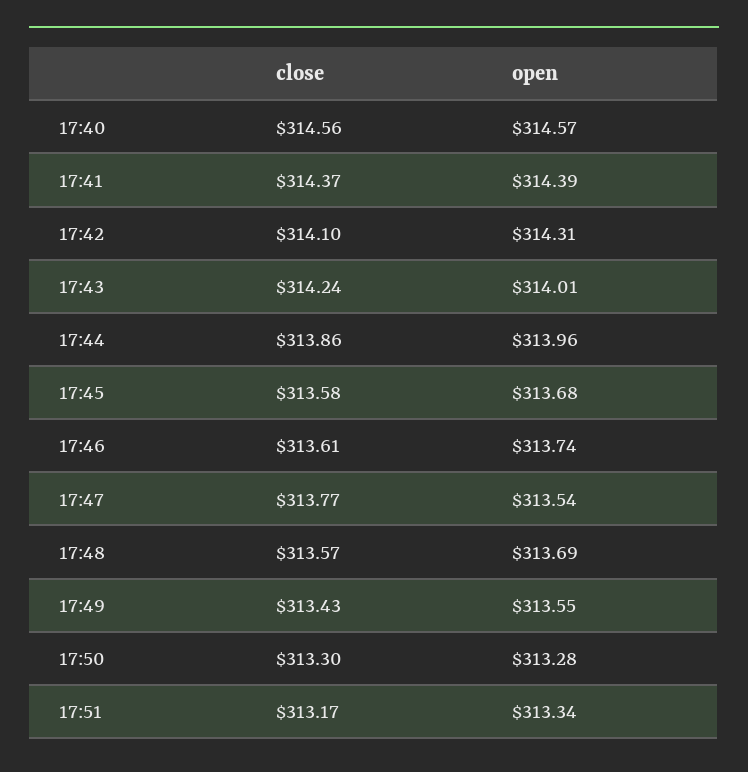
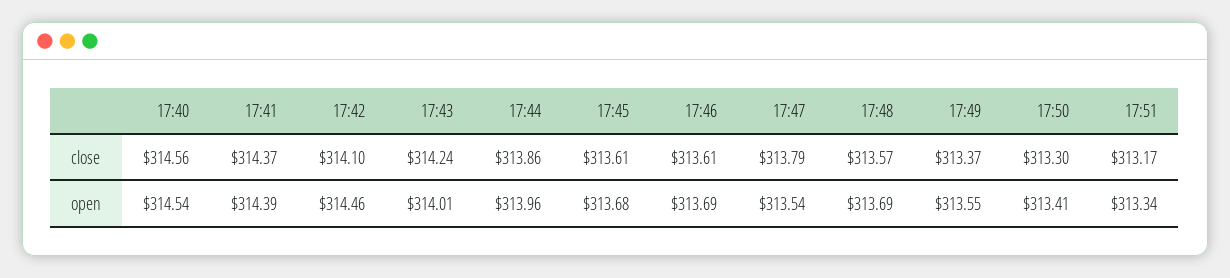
open, 17:40: 314.57 -> 314.54
open, 17:42: 314.31 -> 314.46
close, 17:45: 313.58 -> 313.61
open, 17:46: 313.74 -> 313.69
close, 17:47: 313.77 -> 313.79
close, 17:49: 313.43 -> 313.37
open, 17:50: 313.28 -> 313.41

